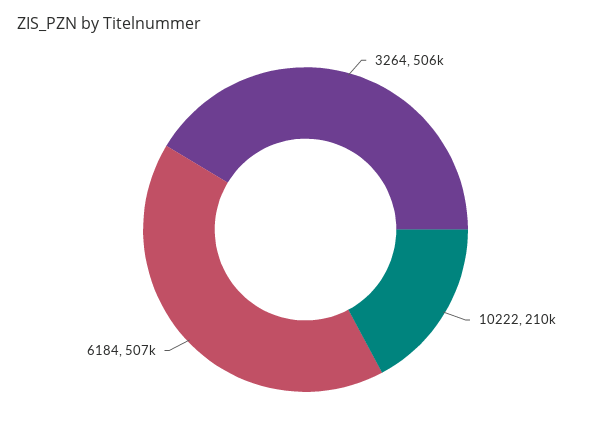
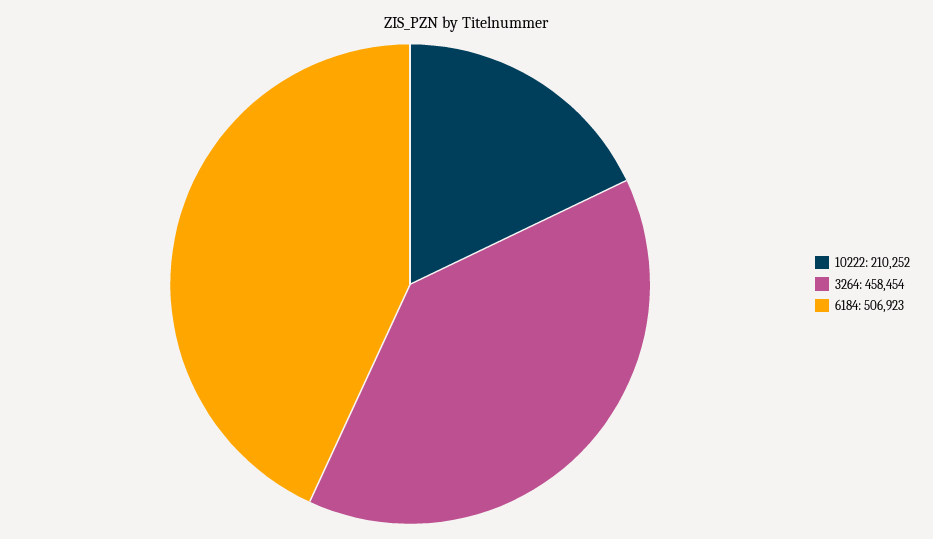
3264: 506000 -> 458454

